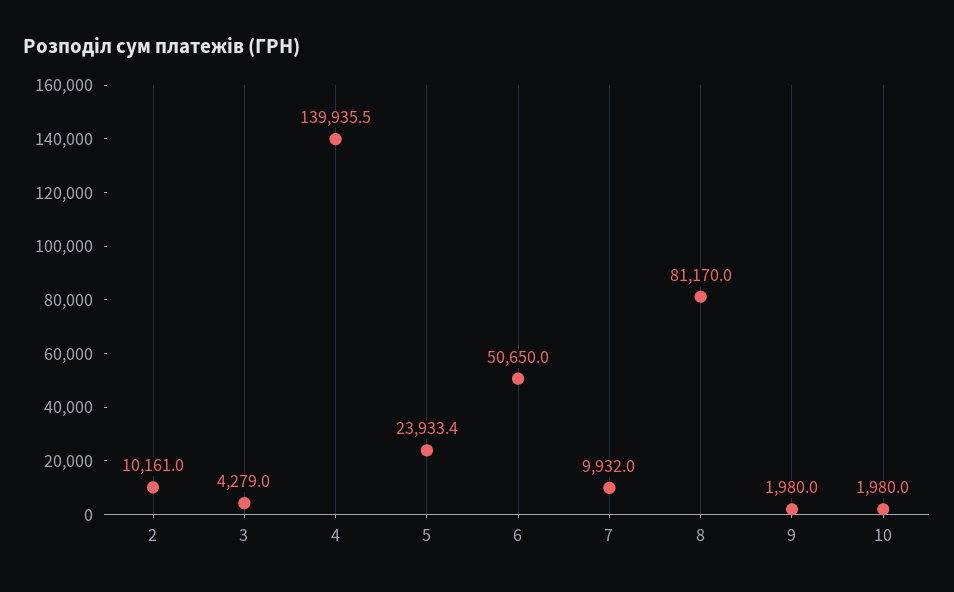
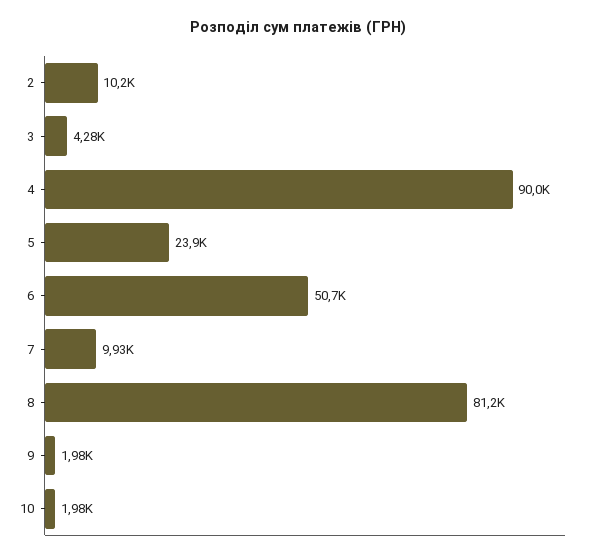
4: 139935.5 -> 90000

